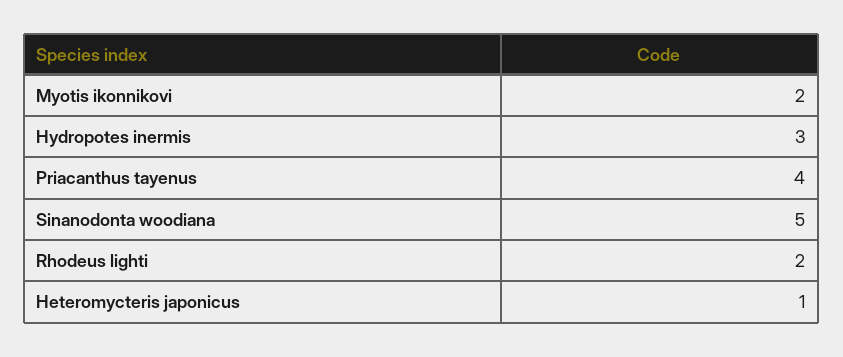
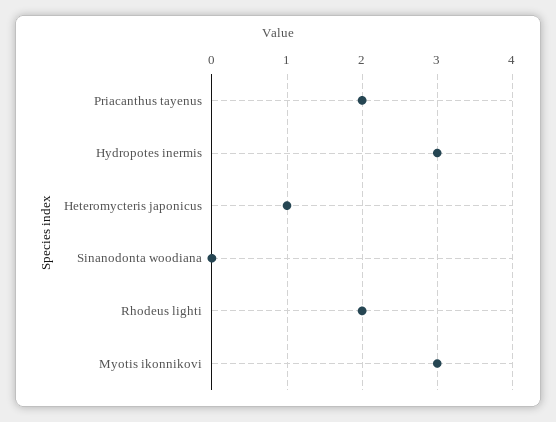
Myotis ikonnikovi: 2 -> 3
Priacanthus tayenus: 4 -> 2
Sinanodonta woodiana: 5 -> 0

